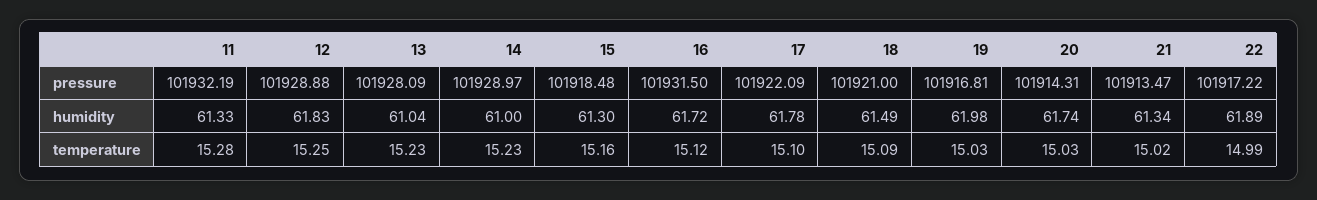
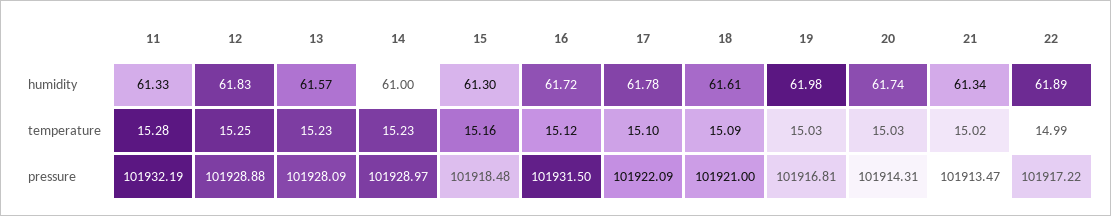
13, humidity: 61.04 -> 61.57
18, humidity: 61.49 -> 61.61

